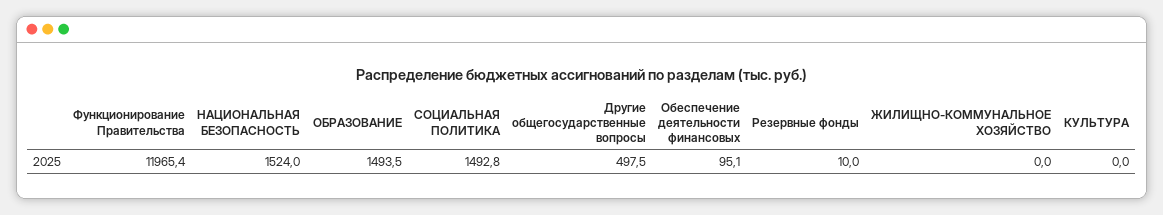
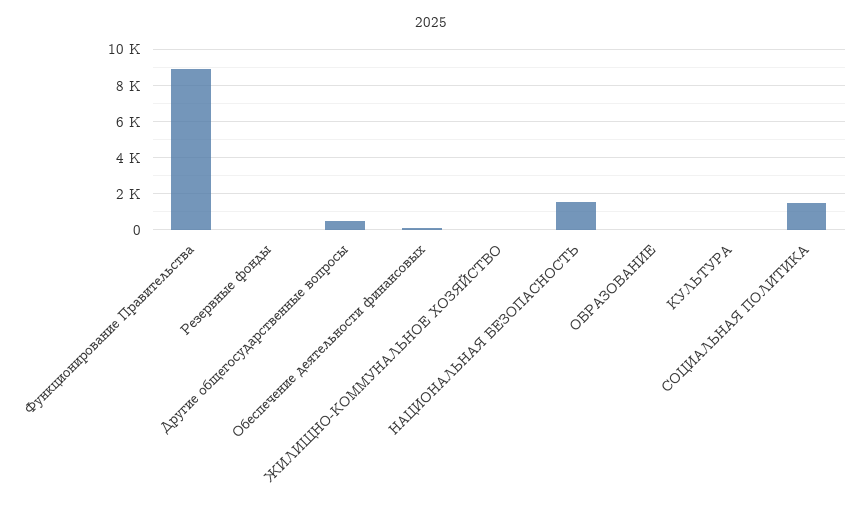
Функционирование Правительства: 11965.4 -> 9000
ОБРАЗОВАНИЕ: 1493.5 -> 0

